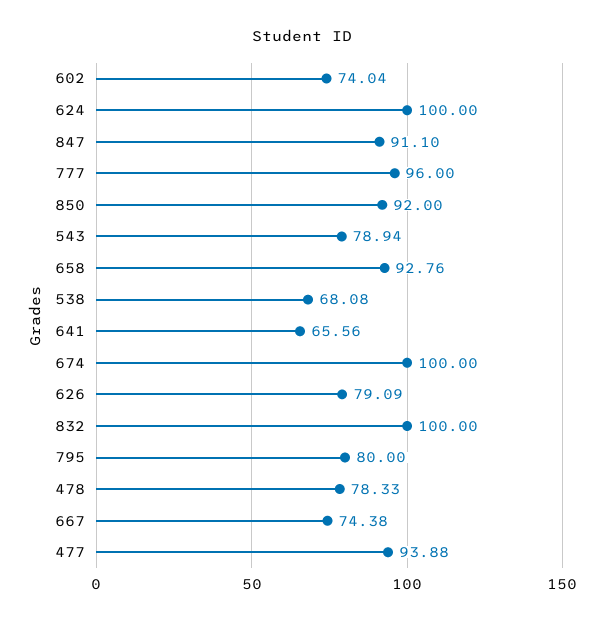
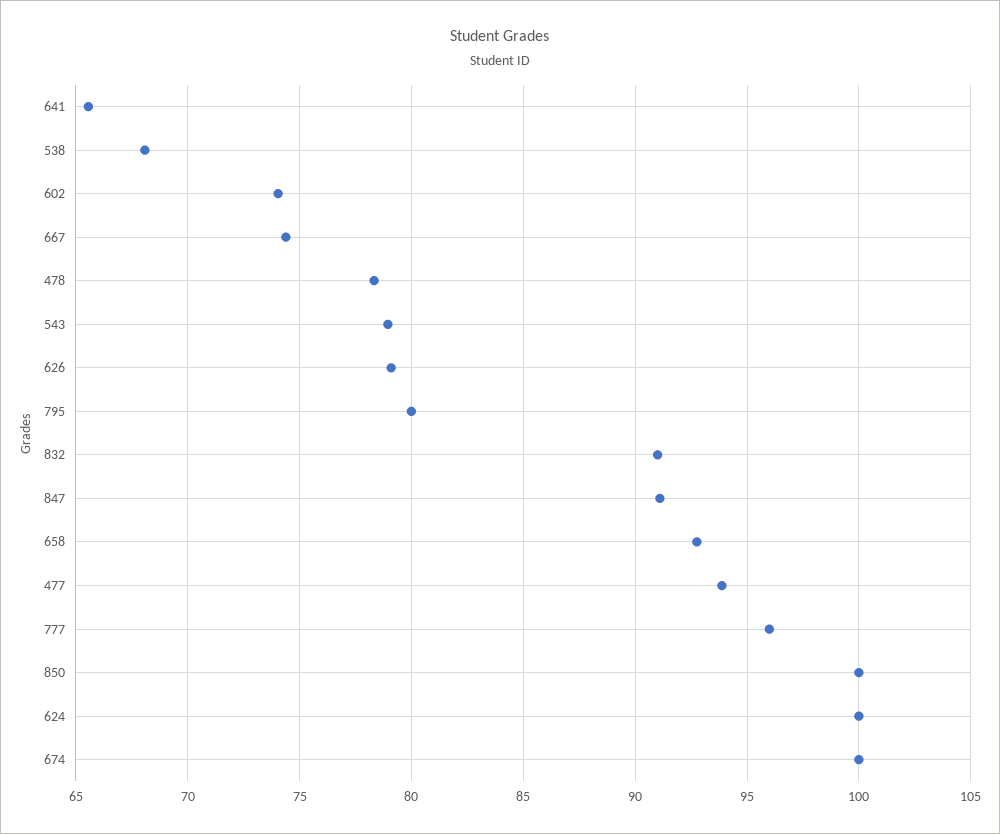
850: 92 -> 100
832: 100 -> 91

